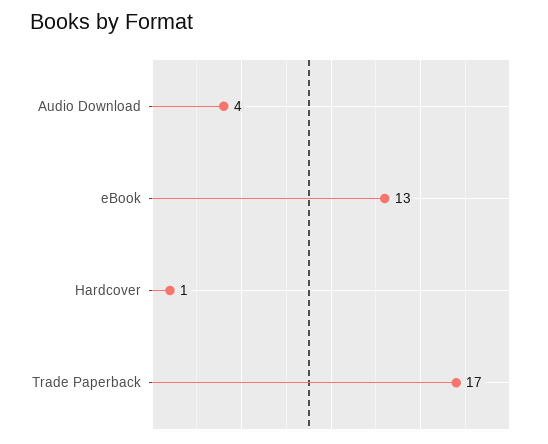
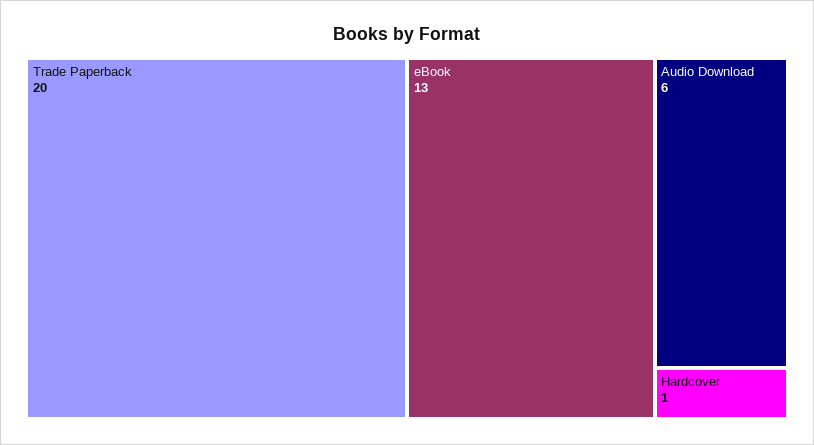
Audio Download: 4 -> 6
Trade Paperback: 17 -> 20

